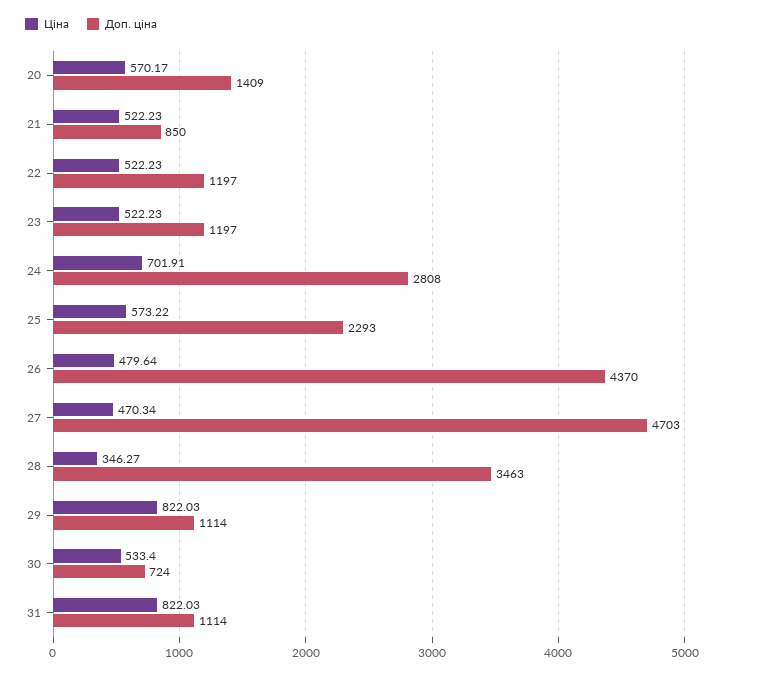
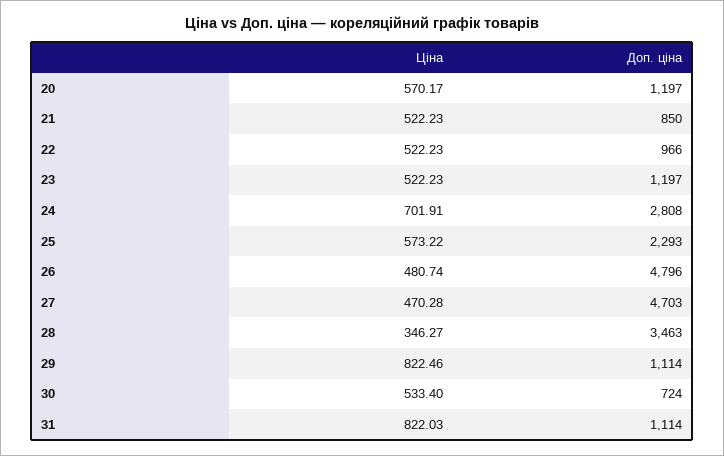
Доп. ціна, 20: 1409 -> 1197
Доп. ціна, 22: 1197 -> 966
Ціна, 26: 479.64 -> 480.74
Доп. ціна, 26: 4370 -> 4796
Ціна, 27: 470.34 -> 470.28
Ціна, 29: 822.03 -> 822.46

